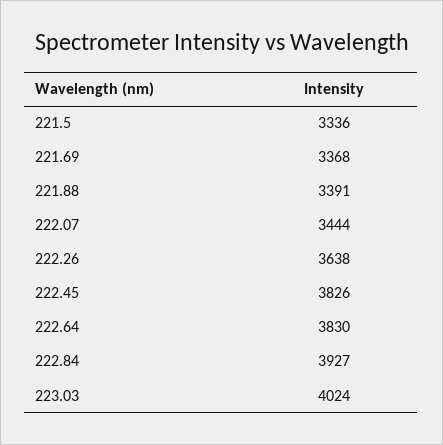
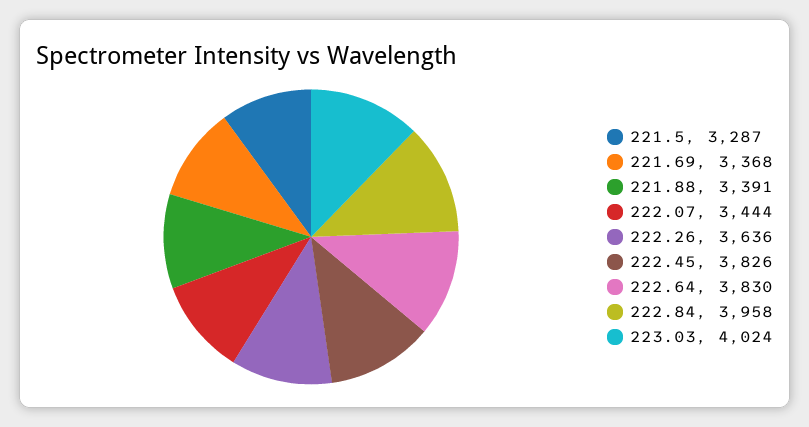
221.5: 3336 -> 3287
222.26: 3638 -> 3636
222.84: 3927 -> 3958

